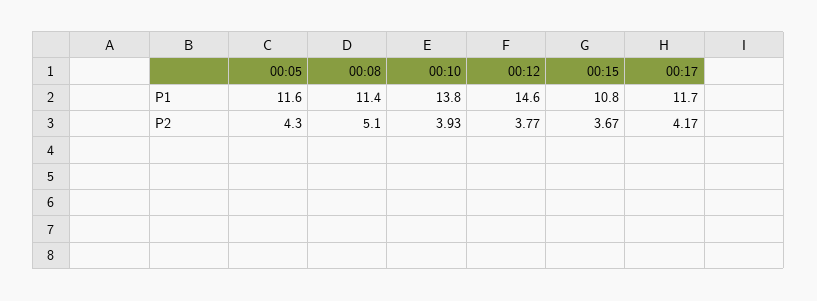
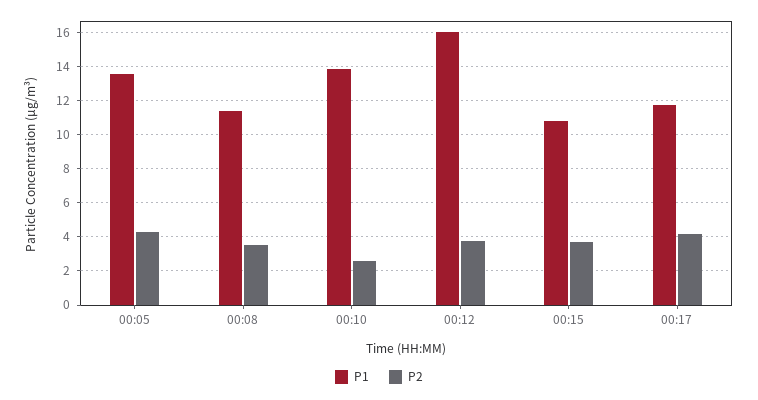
P1, 00:05: 11.6 -> 13.5
P1, 00:12: 14.6 -> 16
P2, 00:08: 5.1 -> 3.5
P2, 00:10: 3.93 -> 2.5

